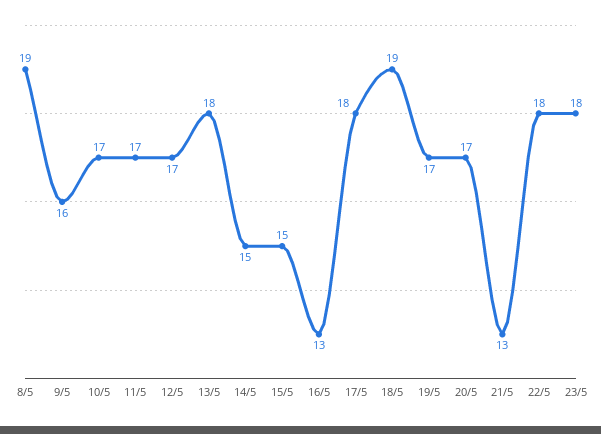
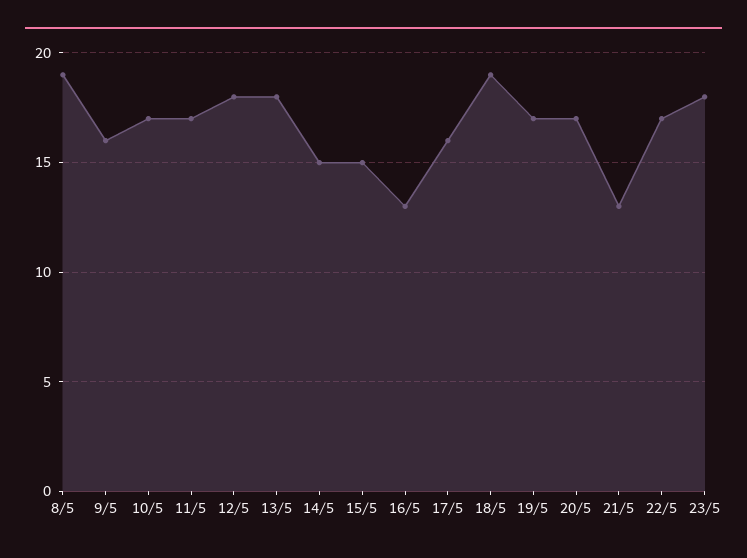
12/5: 17 -> 18
17/5: 18 -> 16
22/5: 18 -> 17

